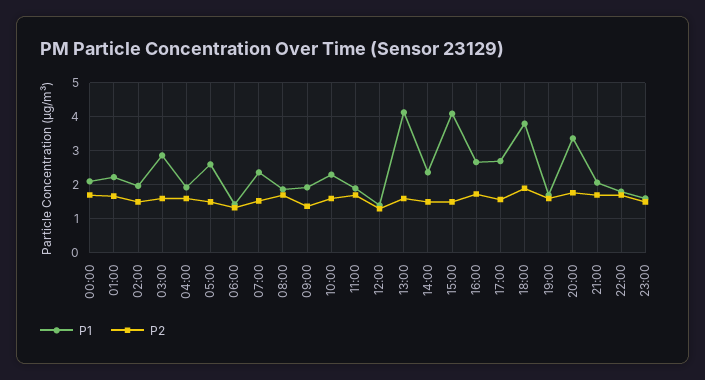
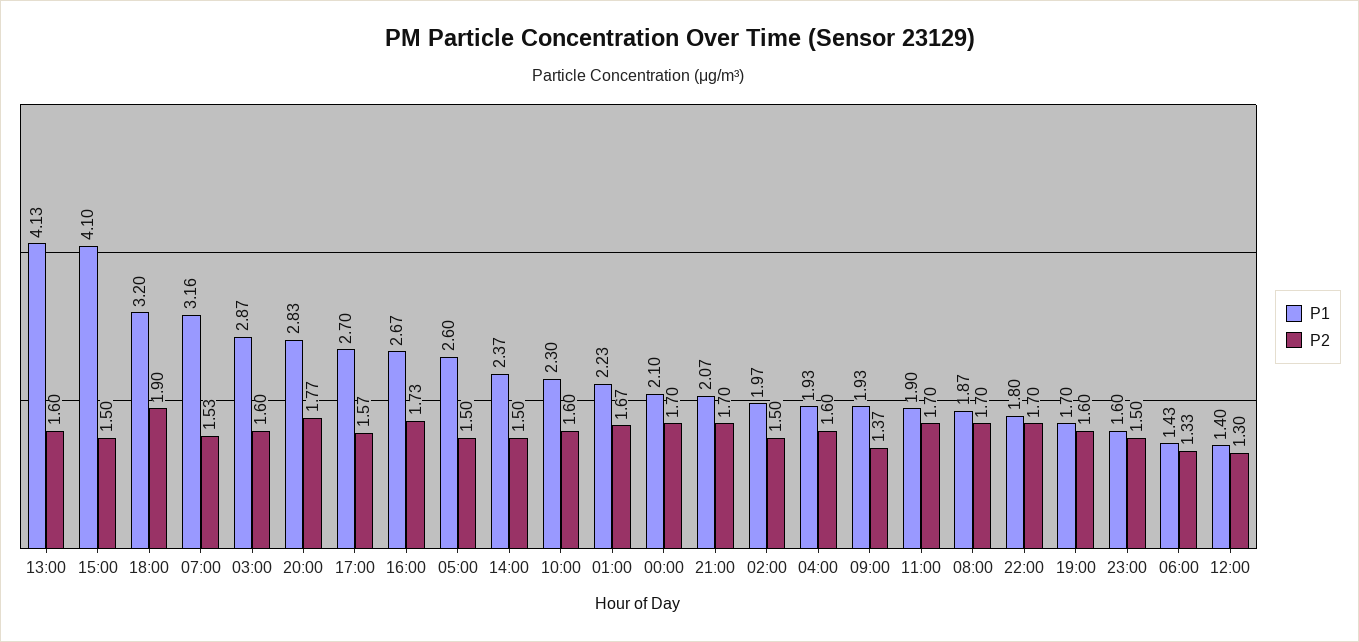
P1, 07:00: 2.4 -> 3.16
P1, 18:00: 3.8 -> 3.2
P1, 20:00: 3.4 -> 2.83

